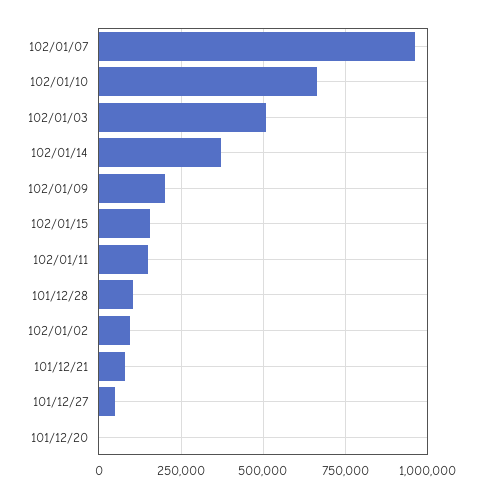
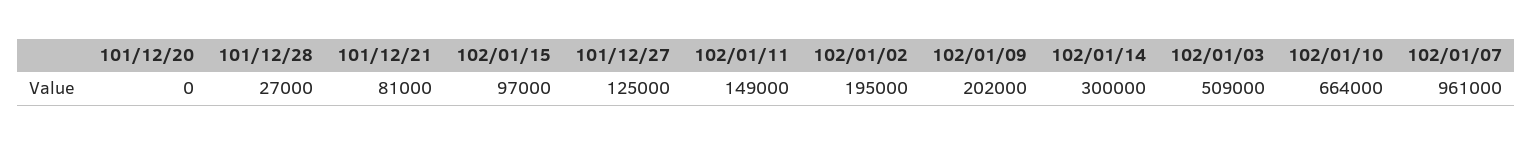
102/01/14: 375000 -> 300000
102/01/15: 150000 -> 97000
101/12/28: 100000 -> 27000
102/01/02: 100000 -> 195000
101/12/27: 50000 -> 125000

